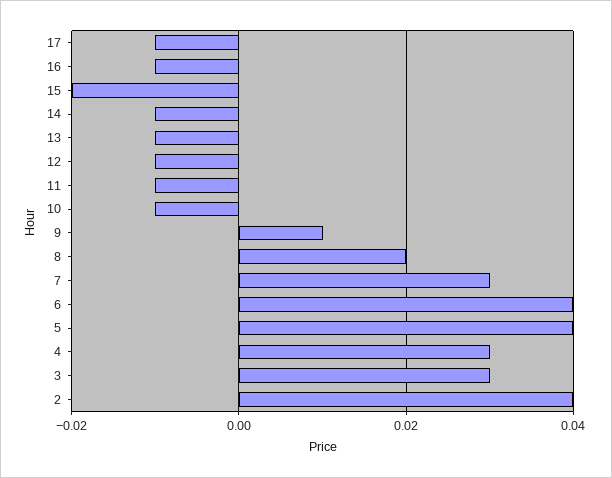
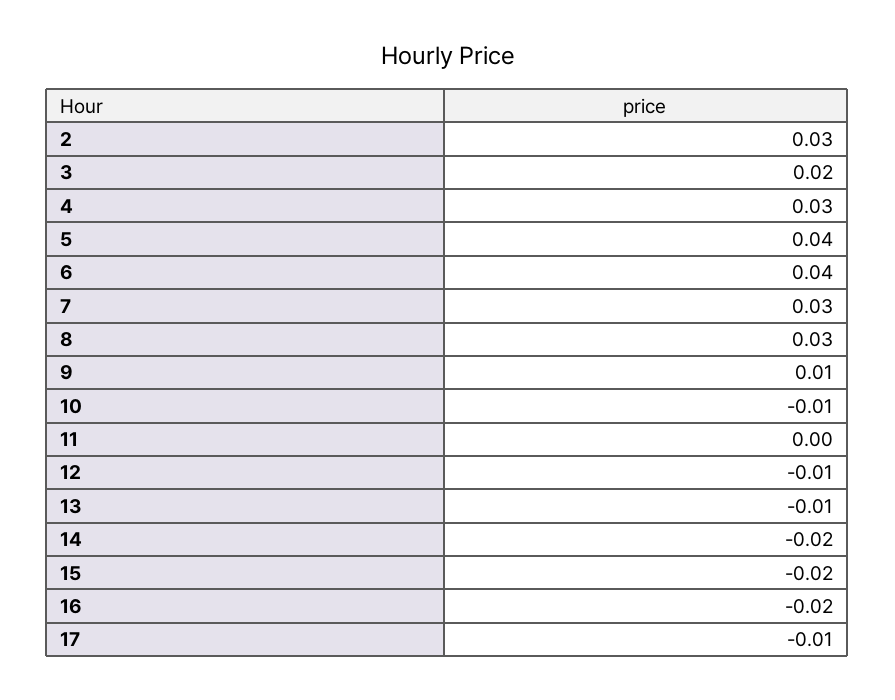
16: -0.01 -> -0.02
14: -0.01 -> -0.02
11: -0.01 -> 0
8: 0.02 -> 0.03
3: 0.03 -> 0.02
2: 0.04 -> 0.03

